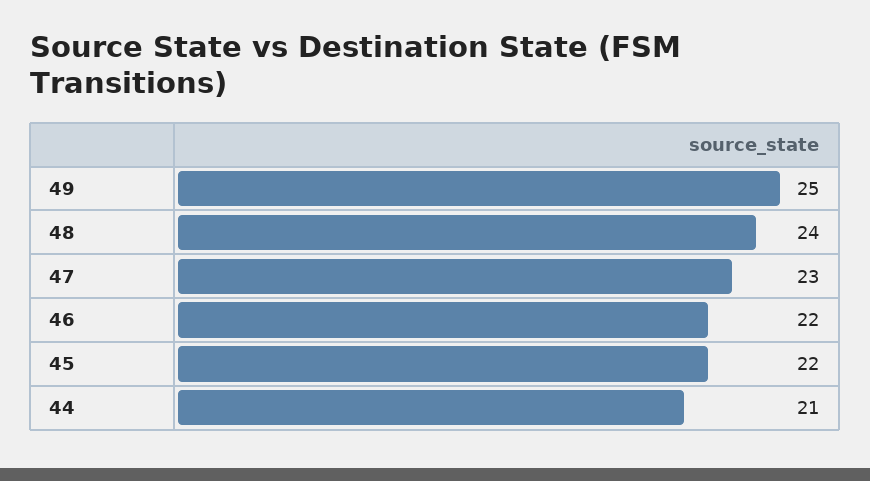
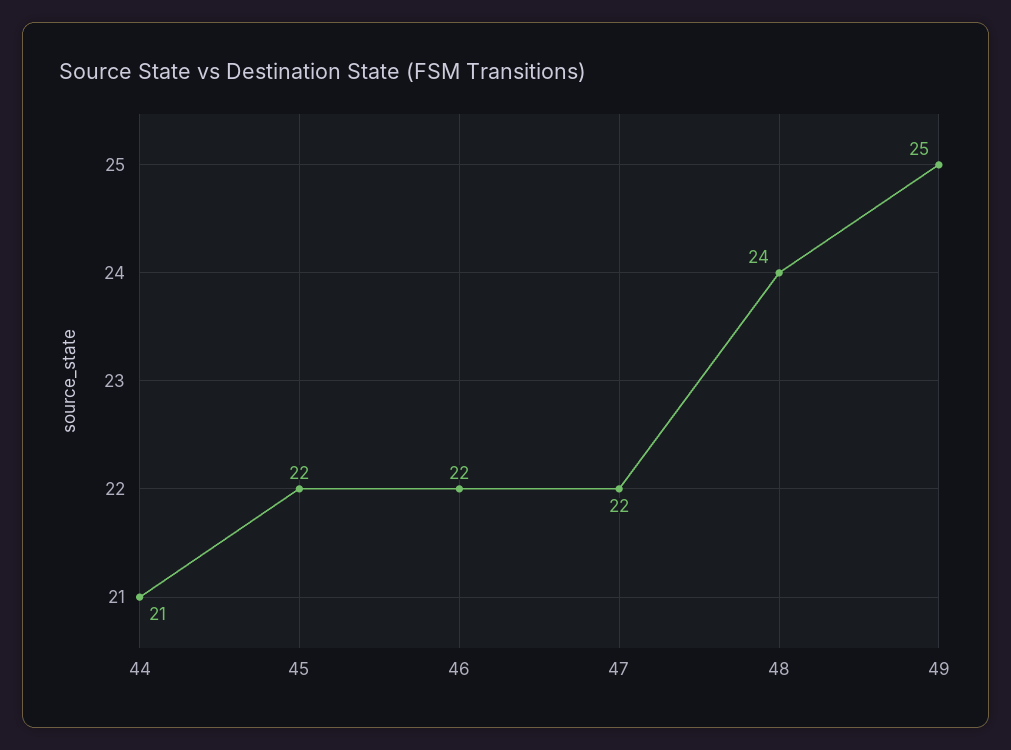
47: 23 -> 22

